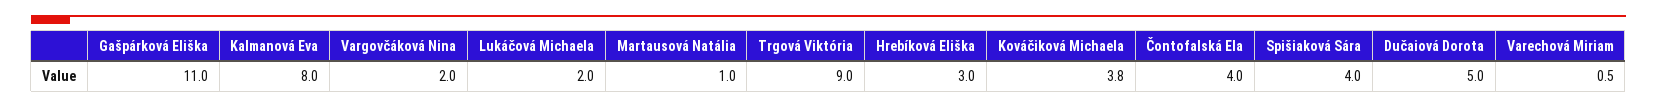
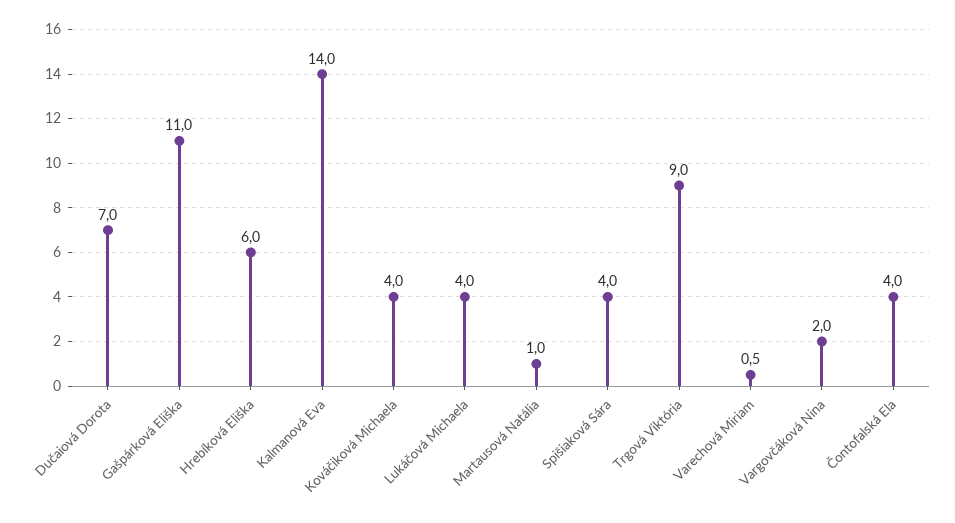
Kalmanová Eva: 8 -> 14
Lukáčová Michaela: 2 -> 4
Hrebíková Eliška: 3 -> 6
Kováčiková Michaela: 3.8 -> 4
Dučaiová Dorota: 5 -> 7

